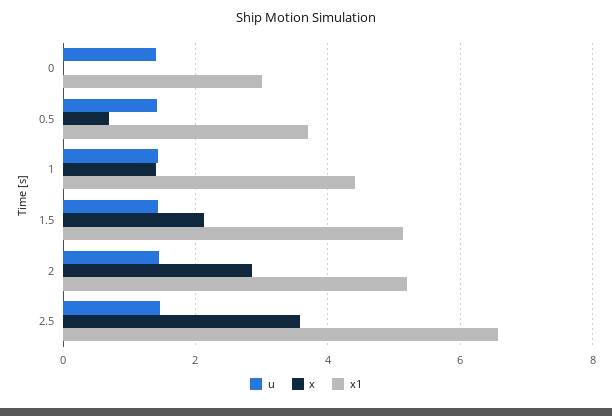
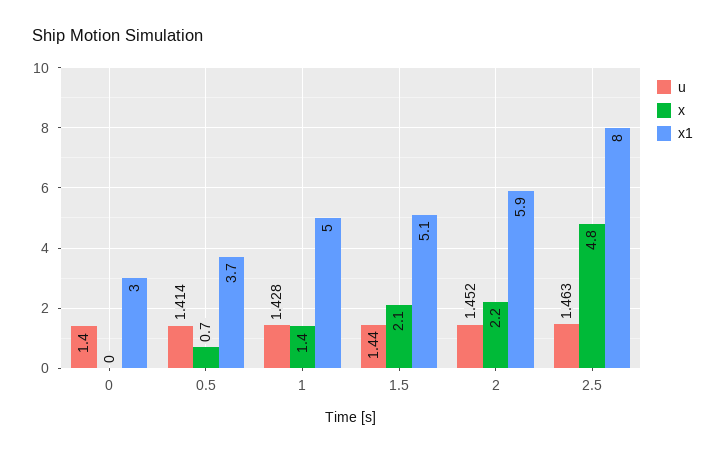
x1, 1: 4.4 -> 5
x, 2: 2.8 -> 2.2
x1, 2: 5.2 -> 5.9
x, 2.5: 3.6 -> 4.8
x1, 2.5: 6.6 -> 8

